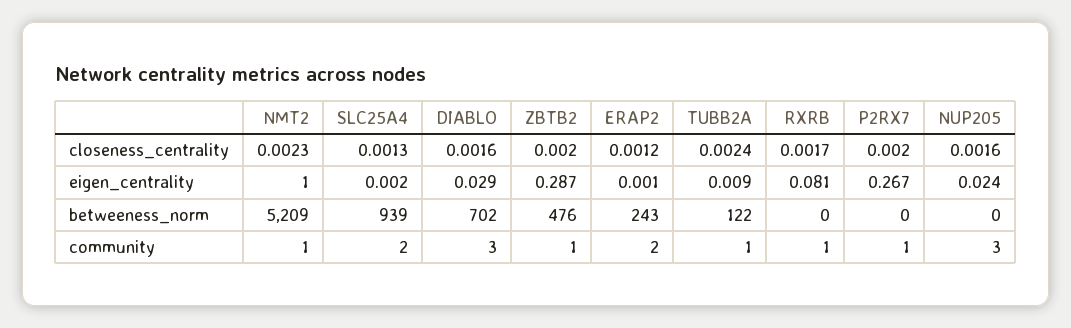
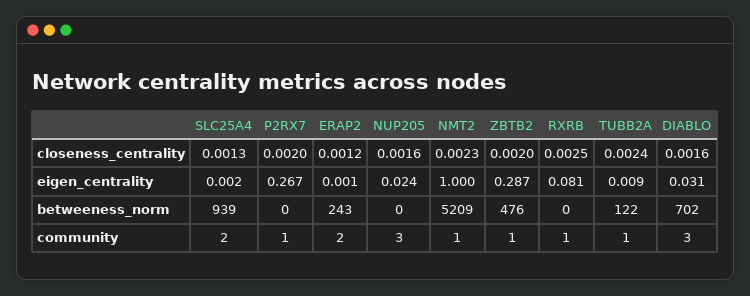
RXRB, closeness_centrality: 0.0017 -> 0.0025
DIABLO, eigen_centrality: 0.029 -> 0.031

